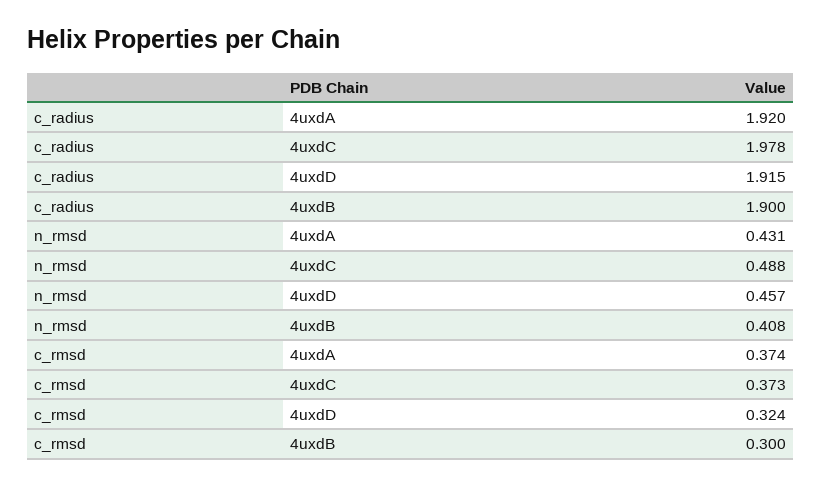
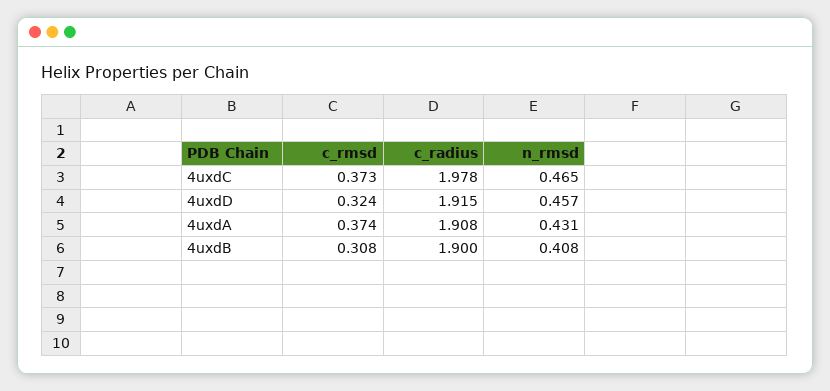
c_radius, 4uxdA: 1.92 -> 1.908
n_rmsd, 4uxdC: 0.488 -> 0.465
c_rmsd, 4uxdB: 0.3 -> 0.308

